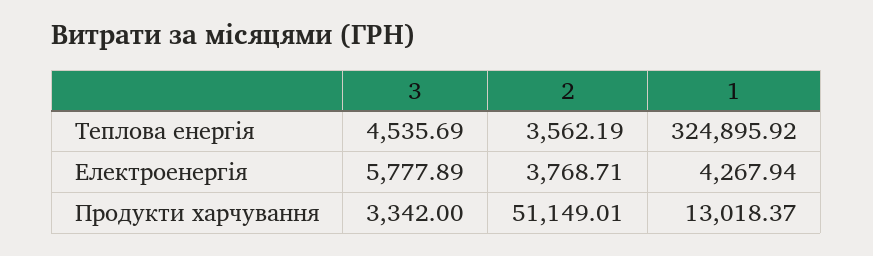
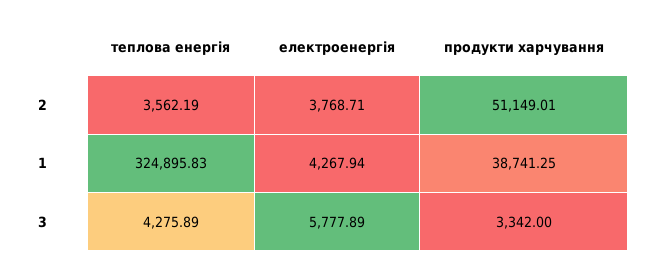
3, Теплова енергія: 4535.69 -> 4275.89
1, Теплова енергія: 324895.92 -> 324895.83
1, Продукти харчування: 13018.37 -> 38741.25

